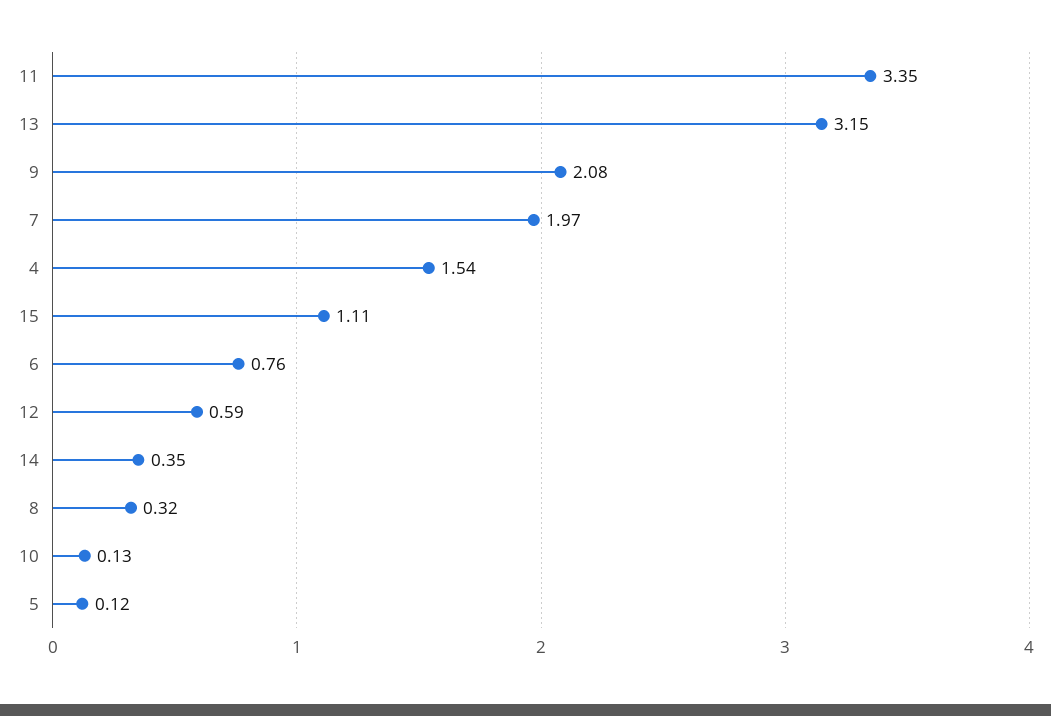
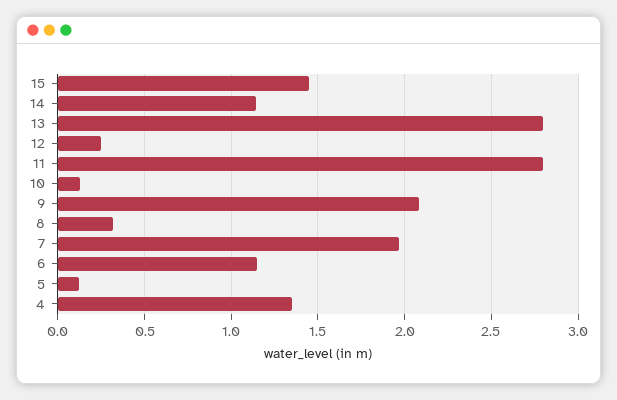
11: 3.35 -> 2.8
13: 3.15 -> 2.8
4: 1.54 -> 1.35
15: 1.11 -> 1.45
6: 0.76 -> 1.15
12: 0.59 -> 0.25
14: 0.35 -> 1.15

